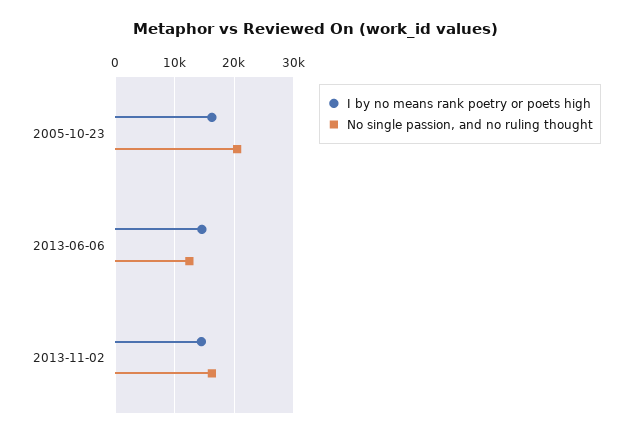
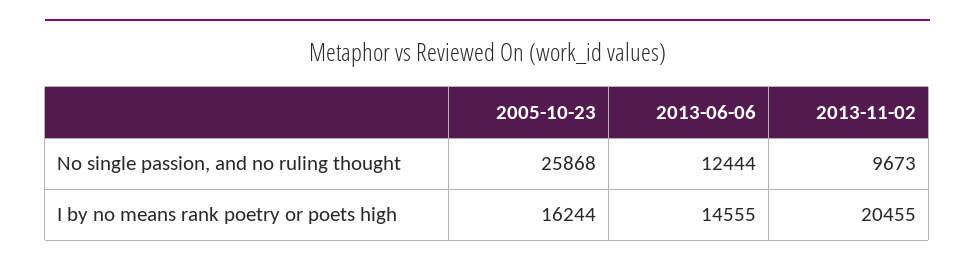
No single passion, and no ruling thought, 2005-10-23: 20000 -> 25868
I by no means rank poetry or poets high, 2013-11-02: 14000 -> 20455
No single passion, and no ruling thought, 2013-11-02: 16000 -> 9673

